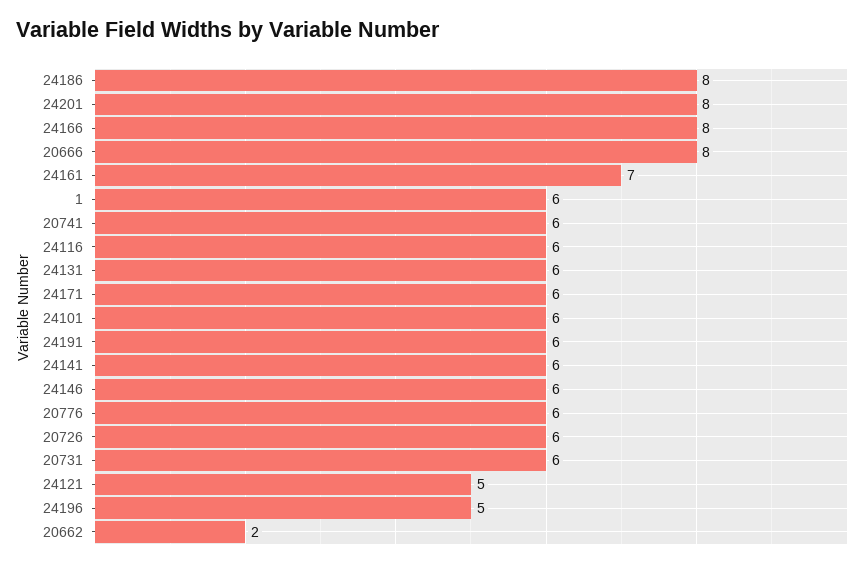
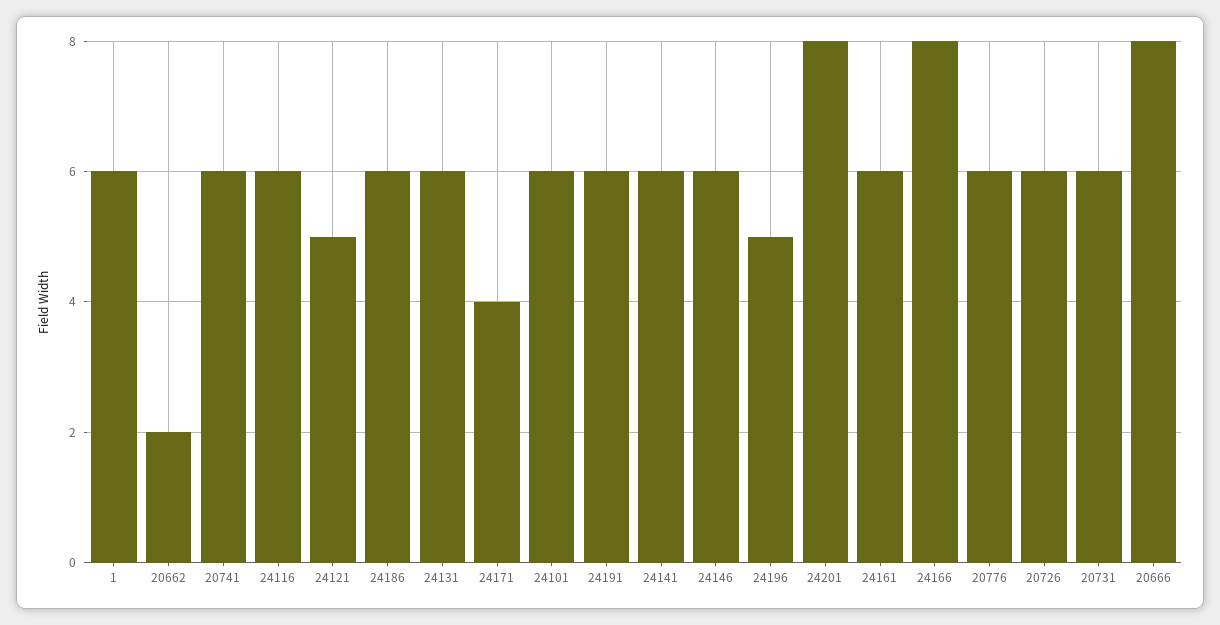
24186: 8 -> 6
24161: 7 -> 6
24171: 6 -> 4

